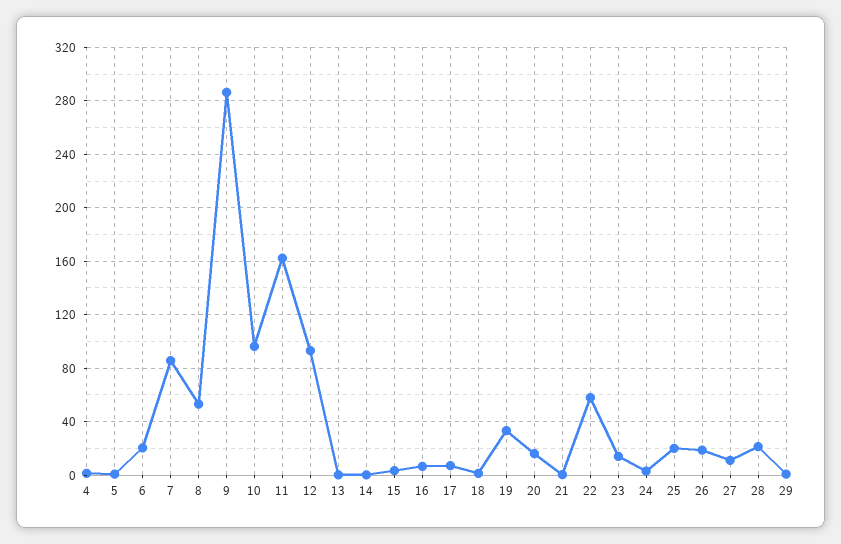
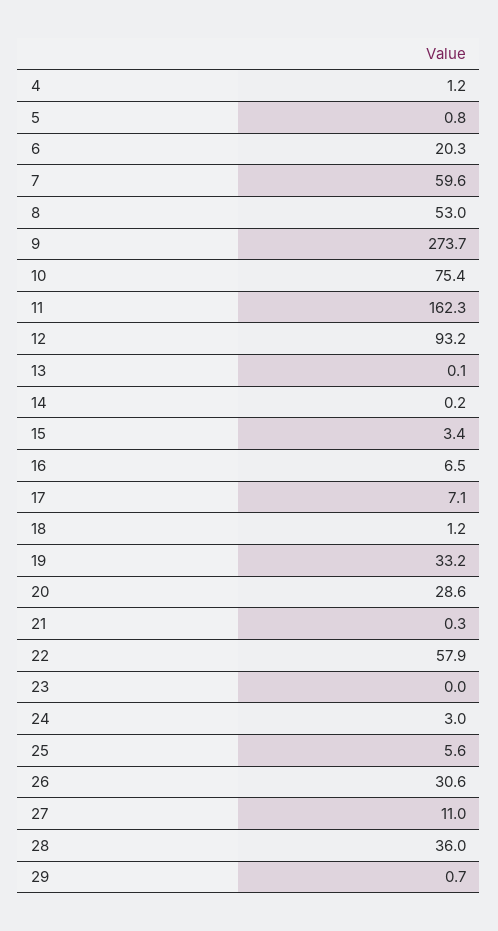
7: 85 -> 59.6
9: 285 -> 273.7
10: 95 -> 75.4
20: 15 -> 28.6
23: 15 -> 0
25: 20 -> 5.6
26: 20 -> 30.6
28: 20 -> 36

